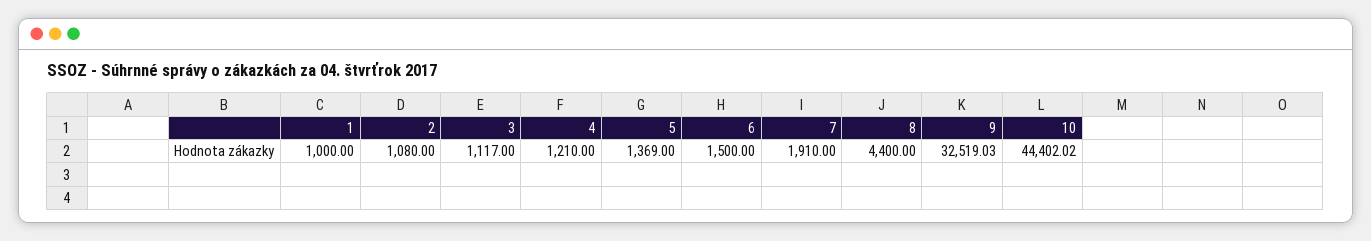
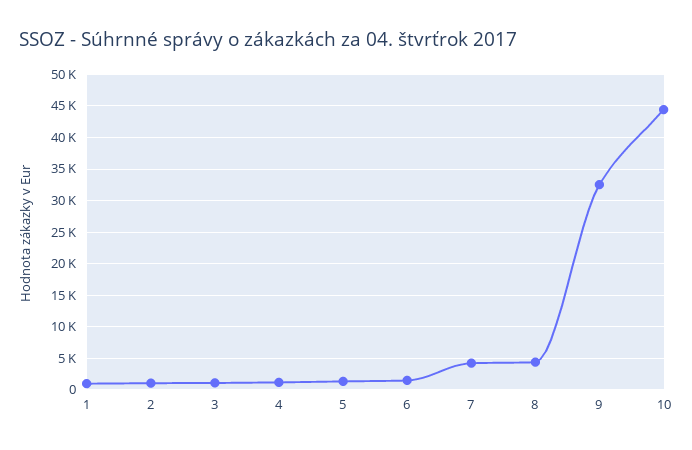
7: 1910 -> 4000

